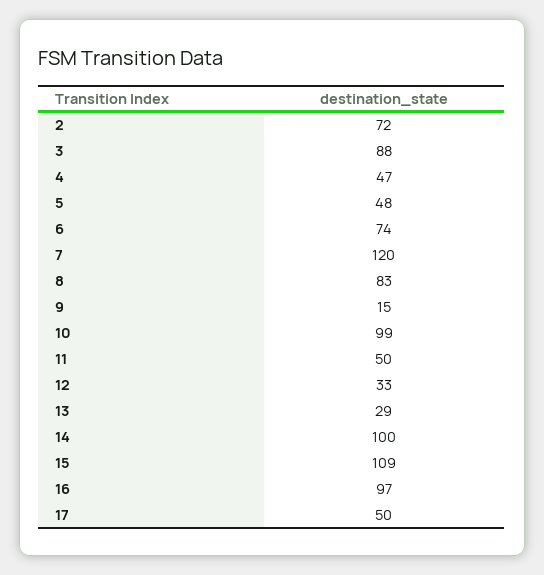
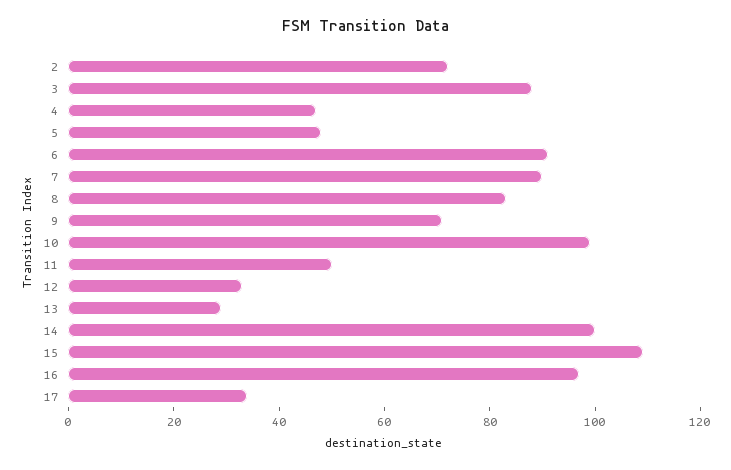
6: 74 -> 90
7: 120 -> 90
9: 15 -> 70
17: 50 -> 35

